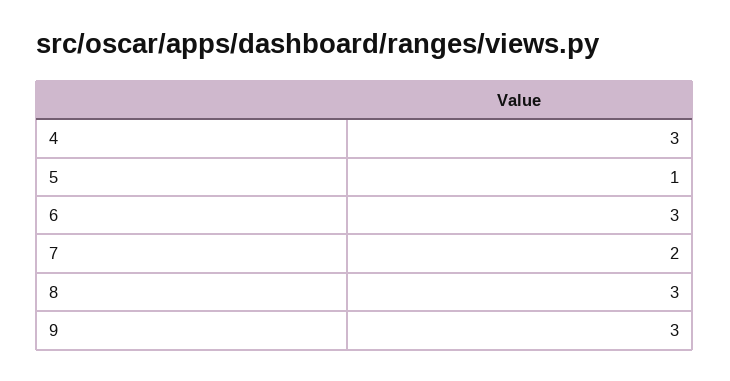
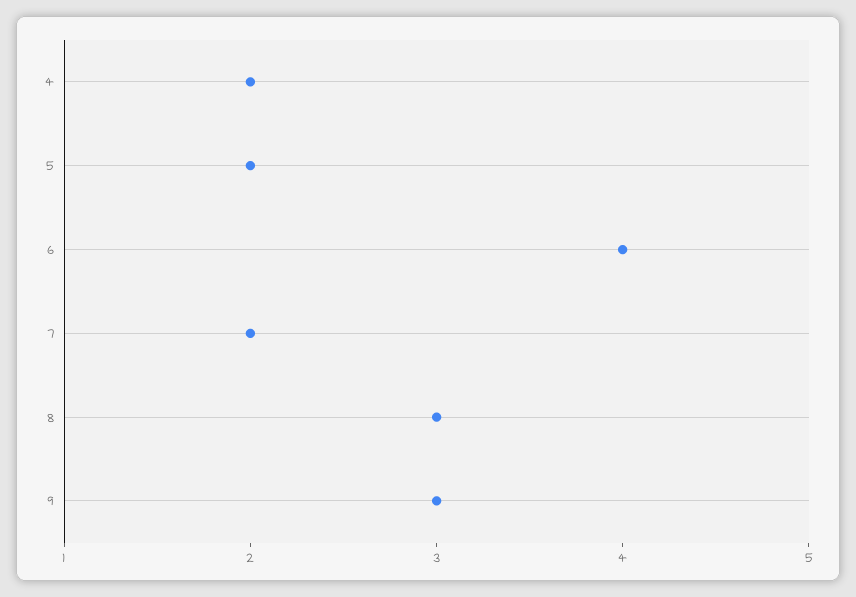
4: 3 -> 2
5: 1 -> 2
6: 3 -> 4

